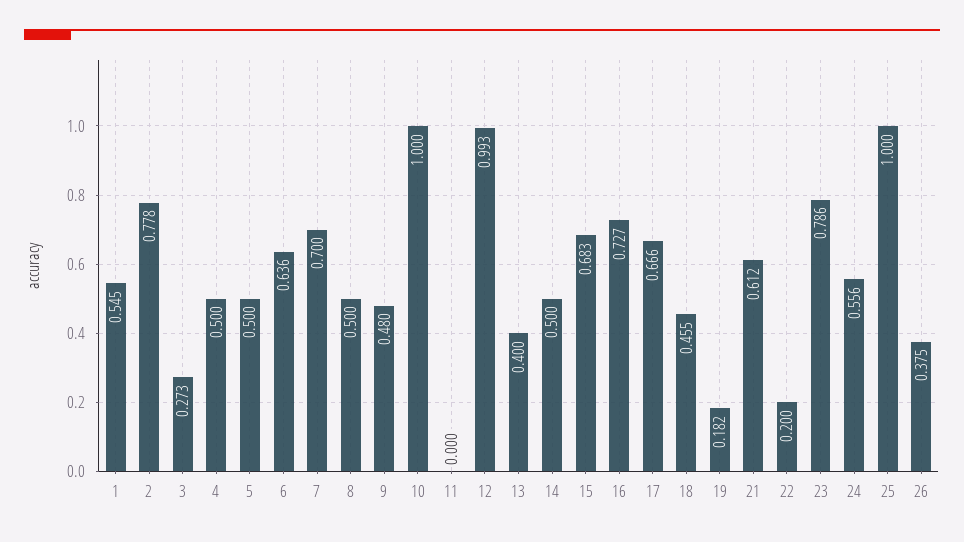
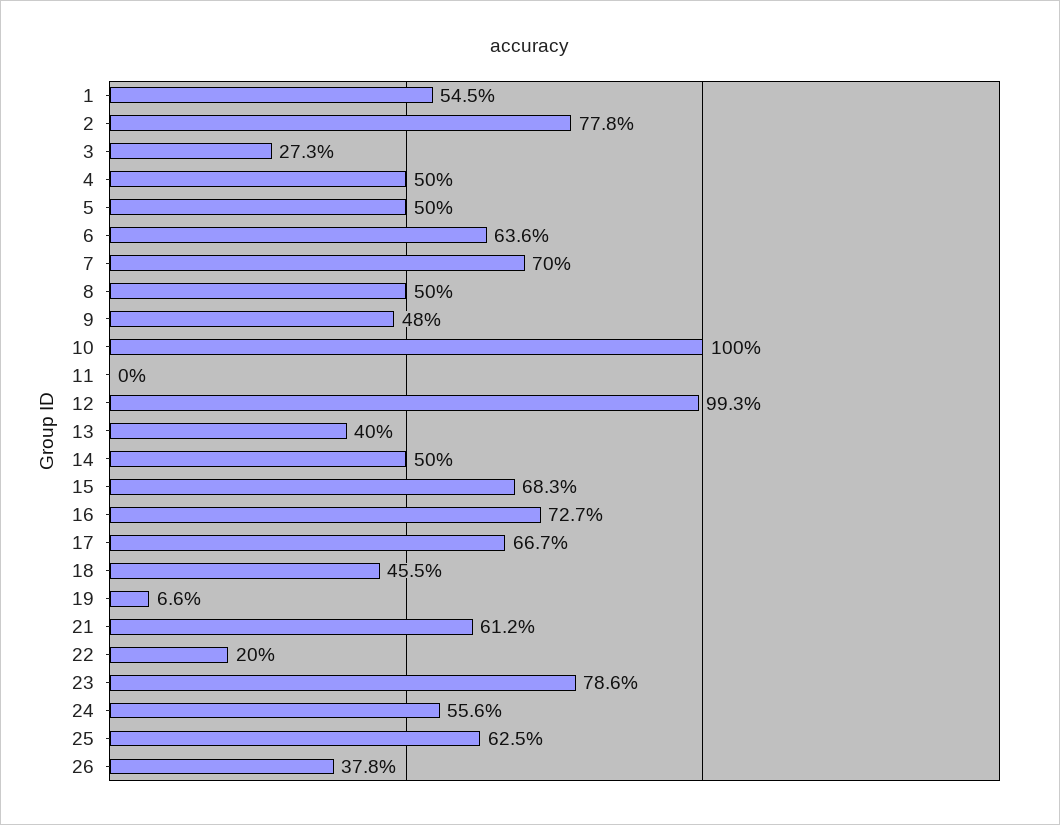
17: 0.666 -> 0.667
19: 0.182 -> 0.066
25: 1 -> 0.625
26: 0.375 -> 0.378

